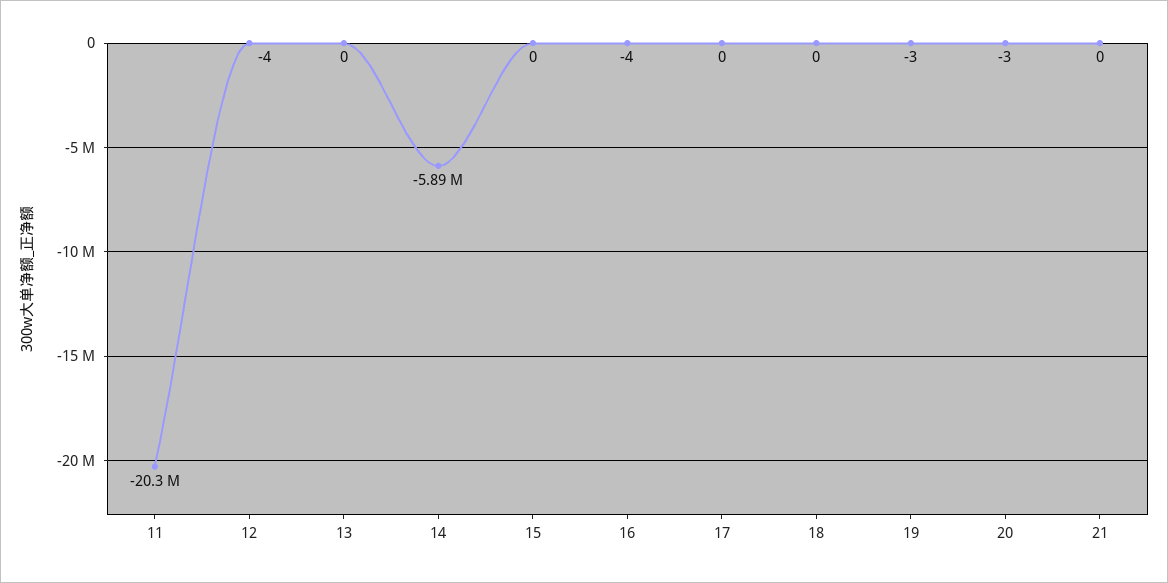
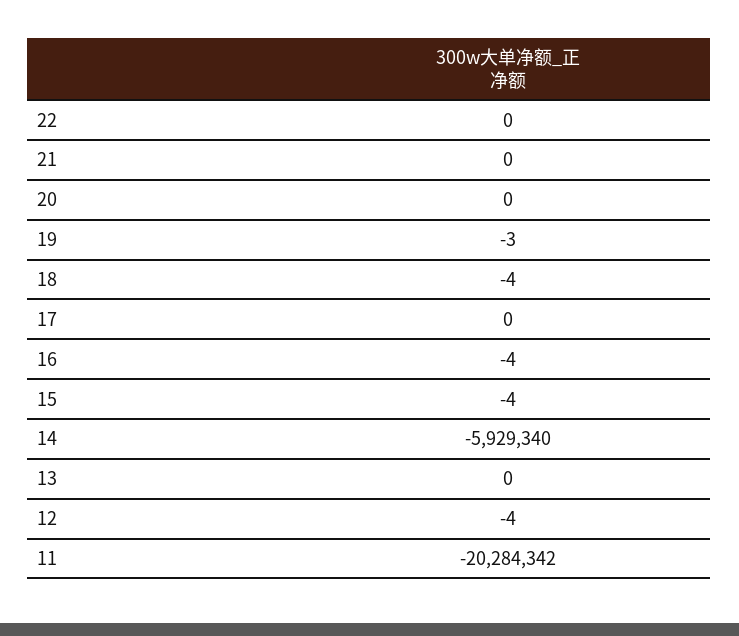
14: -5890000 -> -5929340
15: 0 -> -4
18: 0 -> -4
20: -3 -> 0
22: none -> 0

